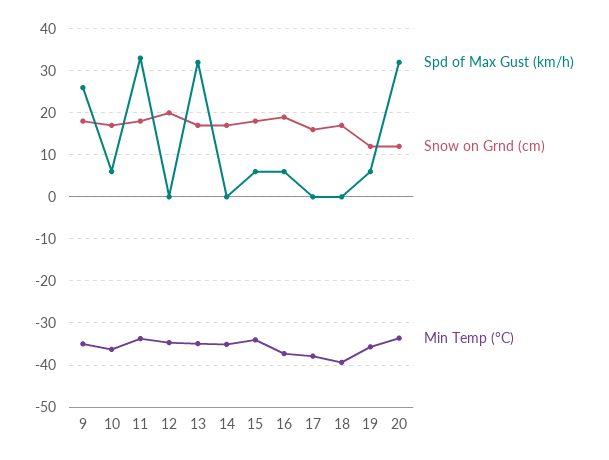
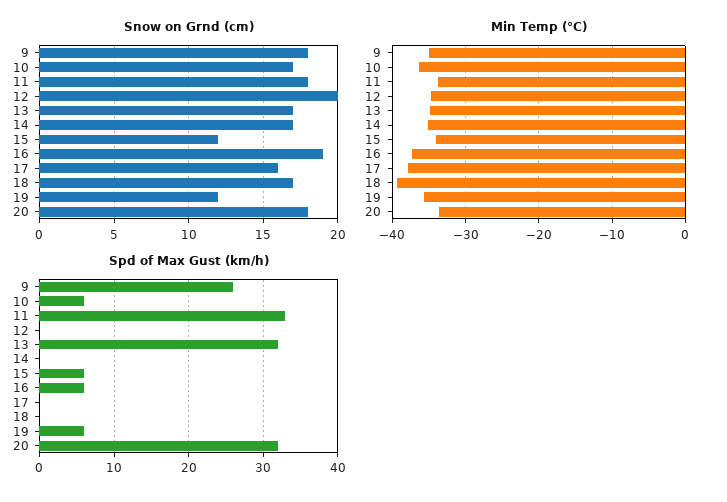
Snow on Grnd (cm), 15: 18 -> 12
Snow on Grnd (cm), 20: 12 -> 18

